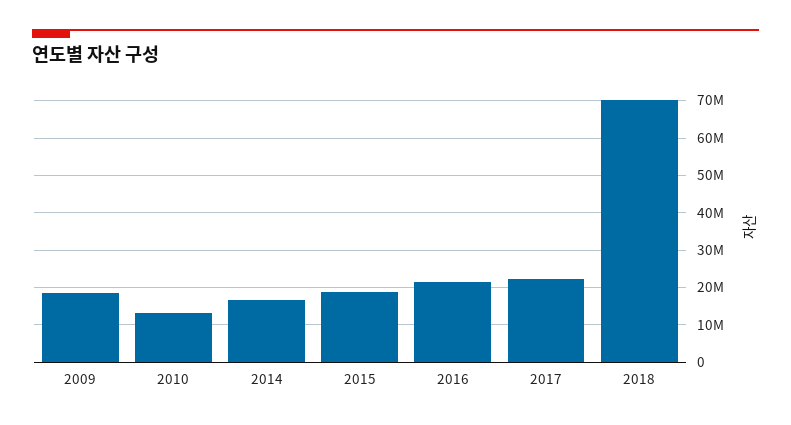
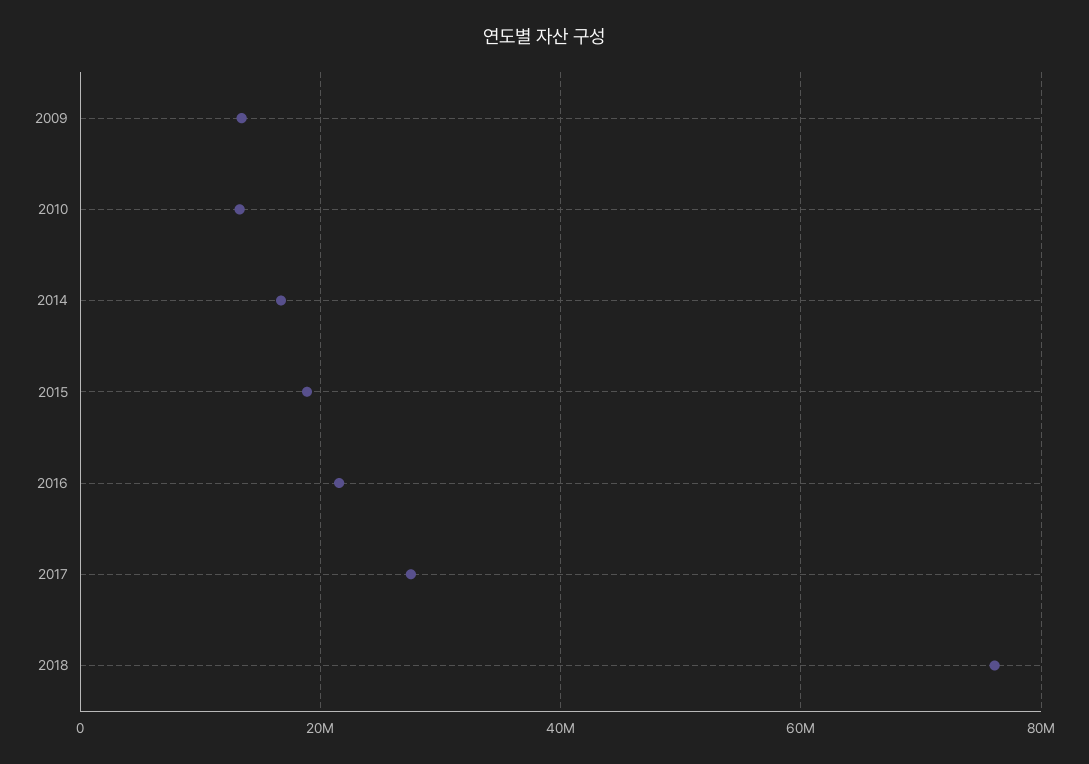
2009: 18000000 -> 14000000
2017: 22000000 -> 28000000
2018: 70000000 -> 76000000

